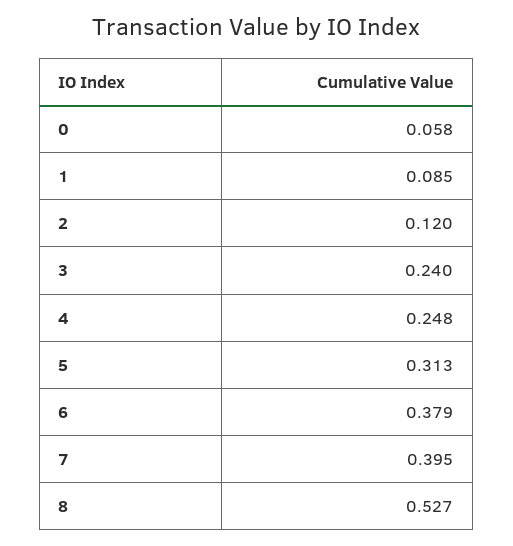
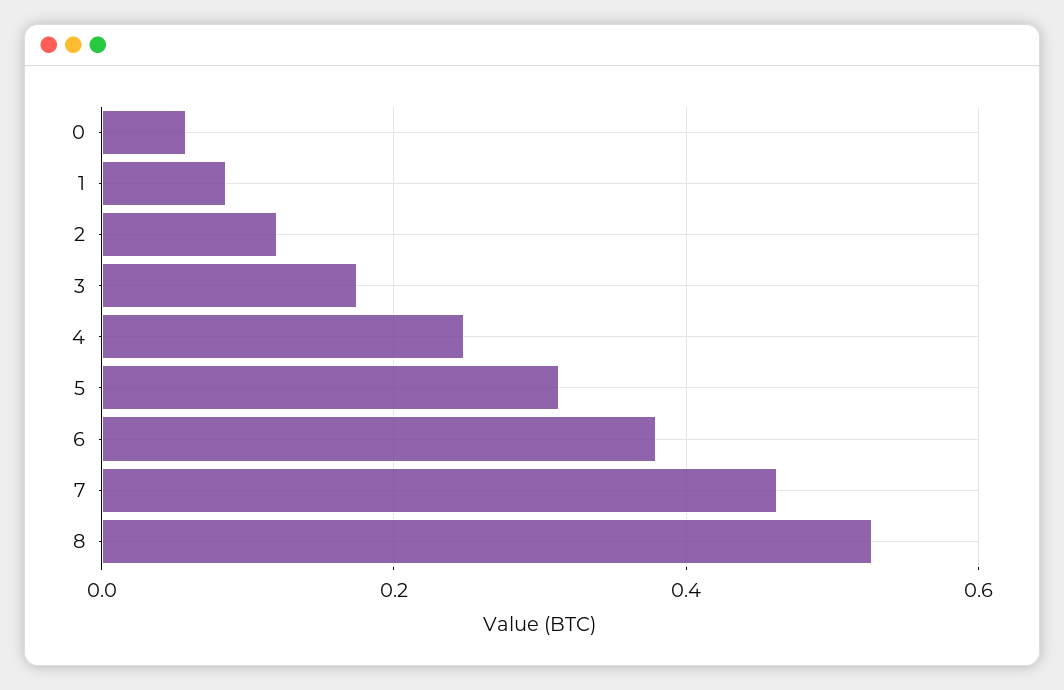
3: 0.24 -> 0.18
7: 0.395 -> 0.46

